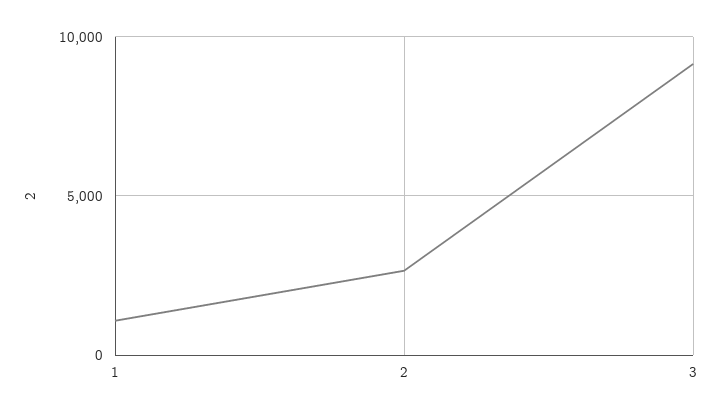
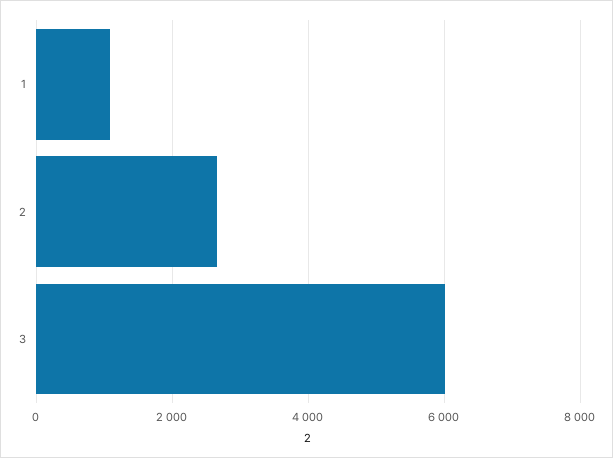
3: 9000 -> 6000

